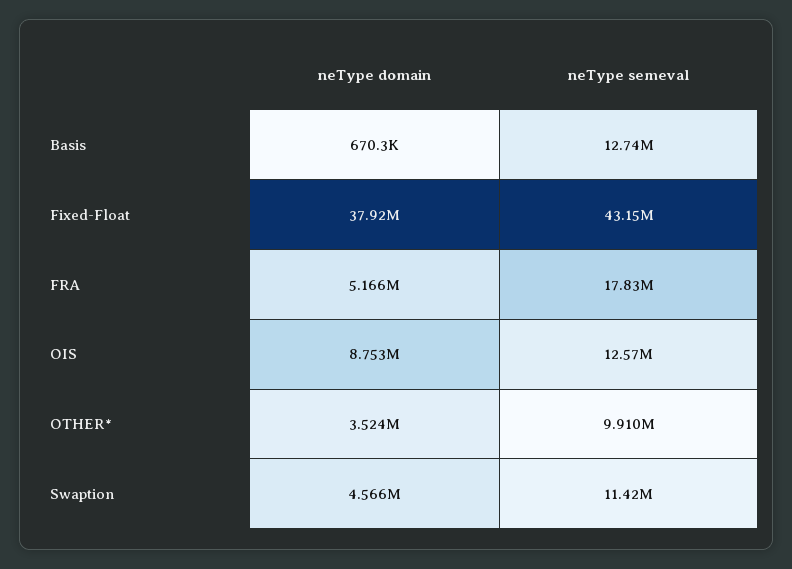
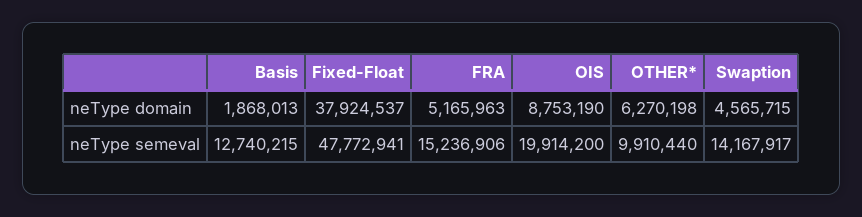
neType domain, Basis: 670300 -> 1868013
neType semeval, Fixed-Float: 43150000 -> 47772941
neType semeval, FRA: 17830000 -> 15236906
neType semeval, OIS: 12570000 -> 19914200
neType domain, OTHER*: 3524000 -> 6270198
neType semeval, Swaption: 11420000 -> 14167917

